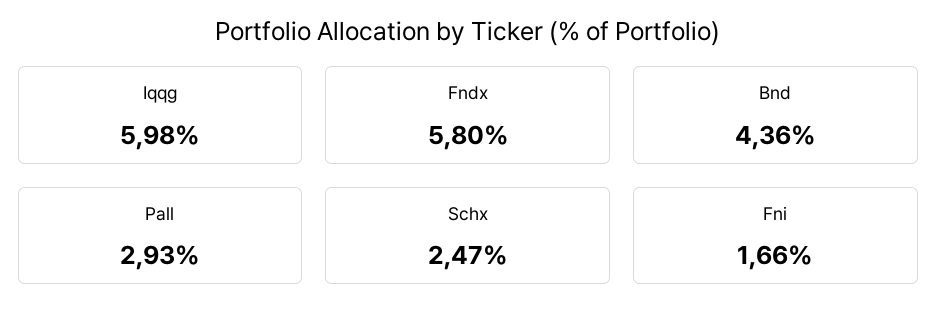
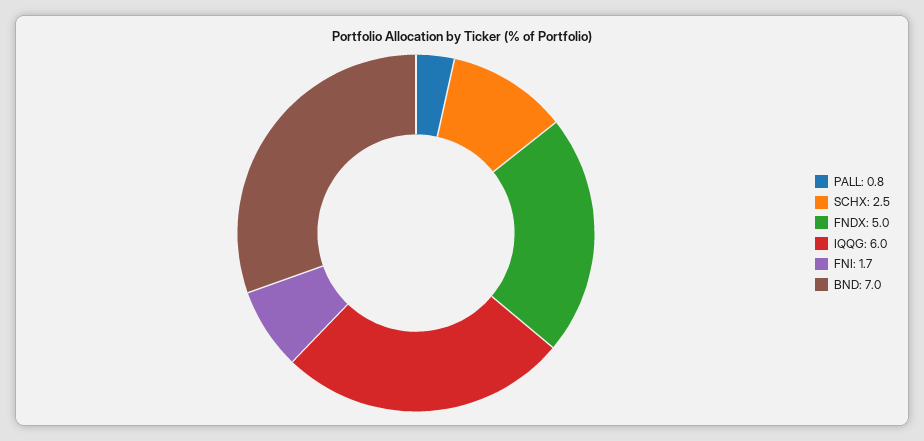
Fndx: 5.8 -> 5
Bnd: 4.36 -> 7
Pall: 2.93 -> 0.8

